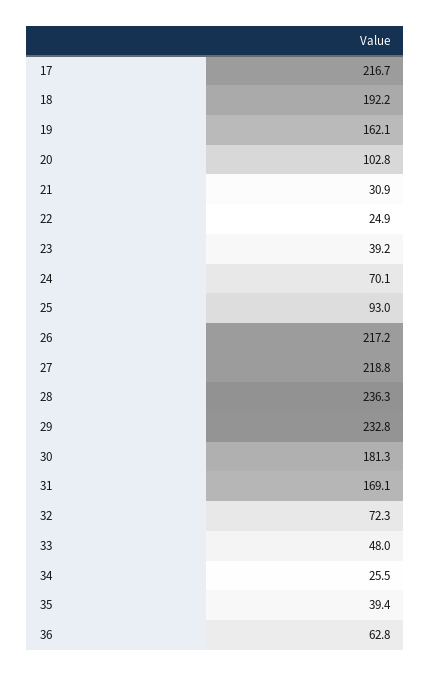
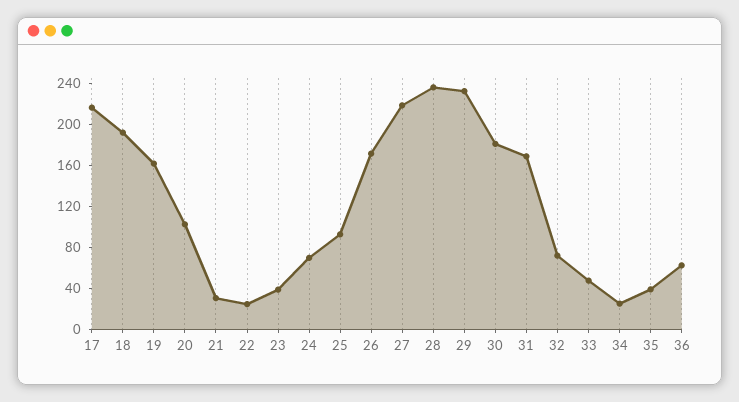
26: 217.2 -> 170

